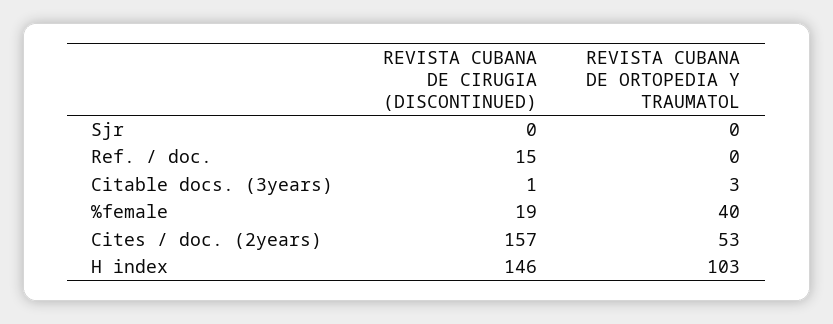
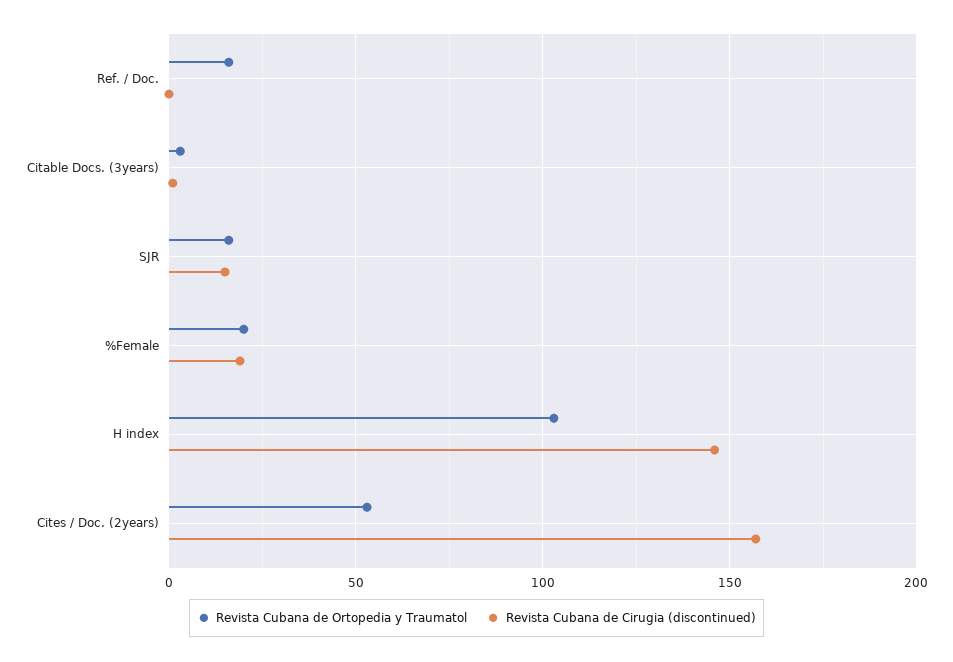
REVISTA CUBANA DE CIRUGIA (DISCONTINUED), Sjr: 0 -> 15
REVISTA CUBANA DE ORTOPEDIA Y TRAUMATOL, Sjr: 0 -> 15
REVISTA CUBANA DE CIRUGIA (DISCONTINUED), Ref. / doc.: 15 -> 0
REVISTA CUBANA DE ORTOPEDIA Y TRAUMATOL, Ref. / doc.: 0 -> 15
REVISTA CUBANA DE ORTOPEDIA Y TRAUMATOL, %female: 40 -> 20

